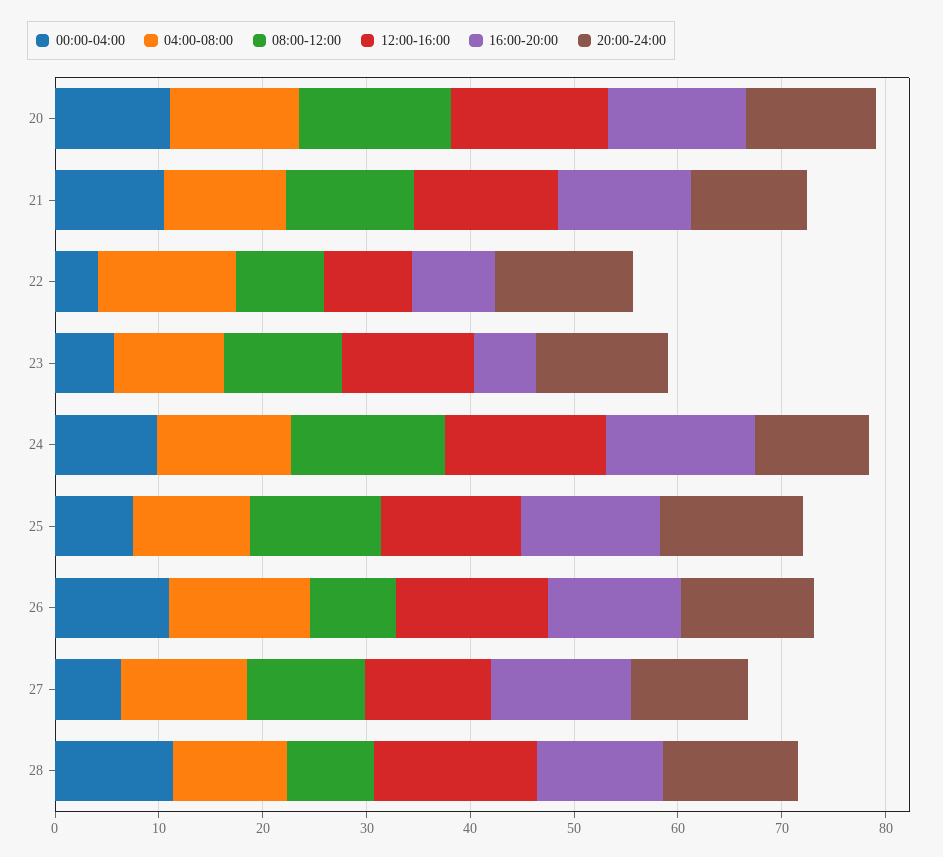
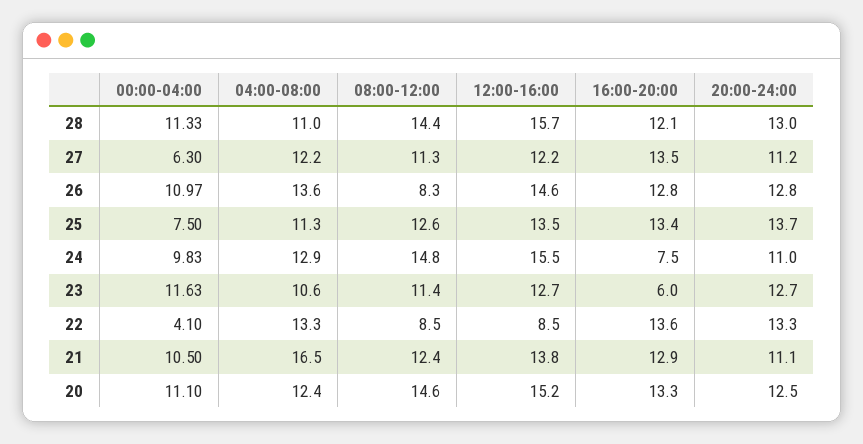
04:00-08:00, 21: 12 -> 16.5
16:00-20:00, 22: 8 -> 13.6
00:00-04:00, 23: 6 -> 11.63
16:00-20:00, 24: 14 -> 7.5
08:00-12:00, 28: 8 -> 14.4

